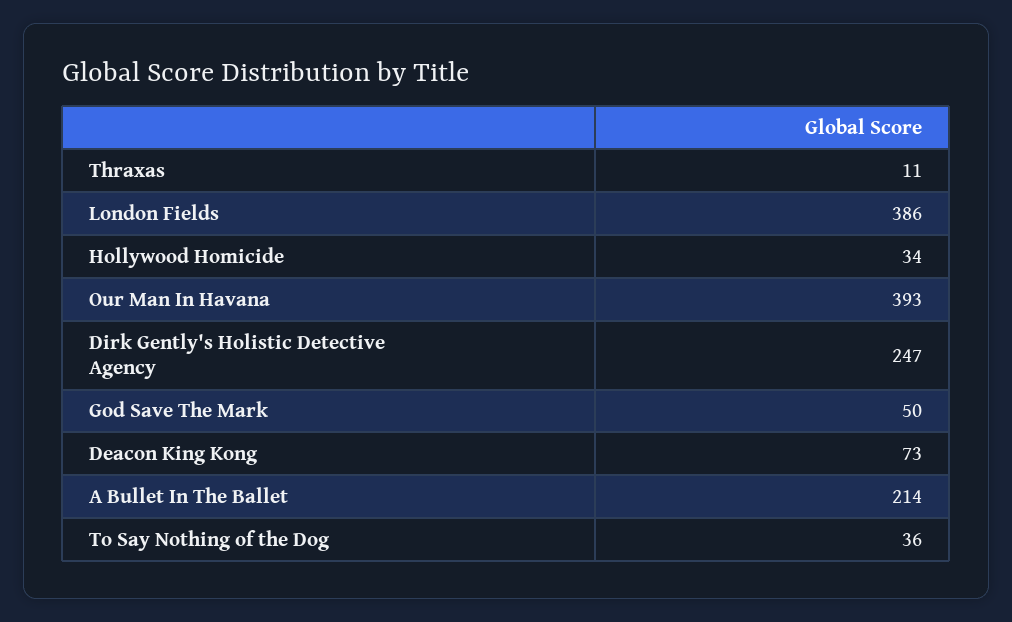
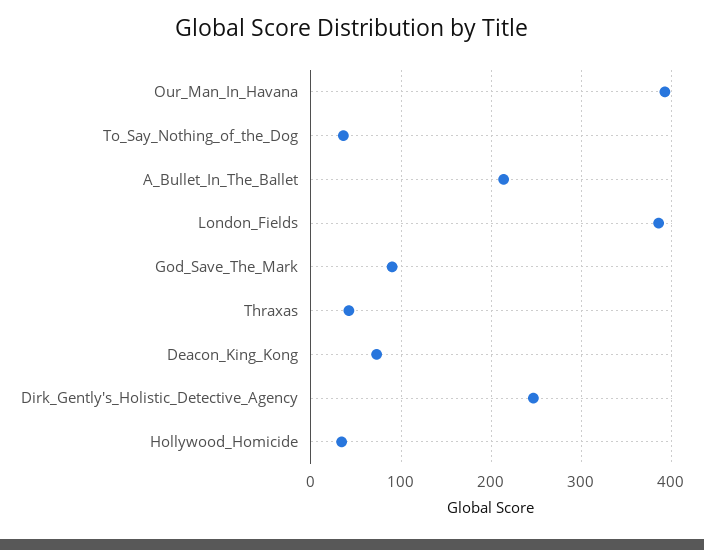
Thraxas: 11 -> 40
God Save The Mark: 50 -> 90

